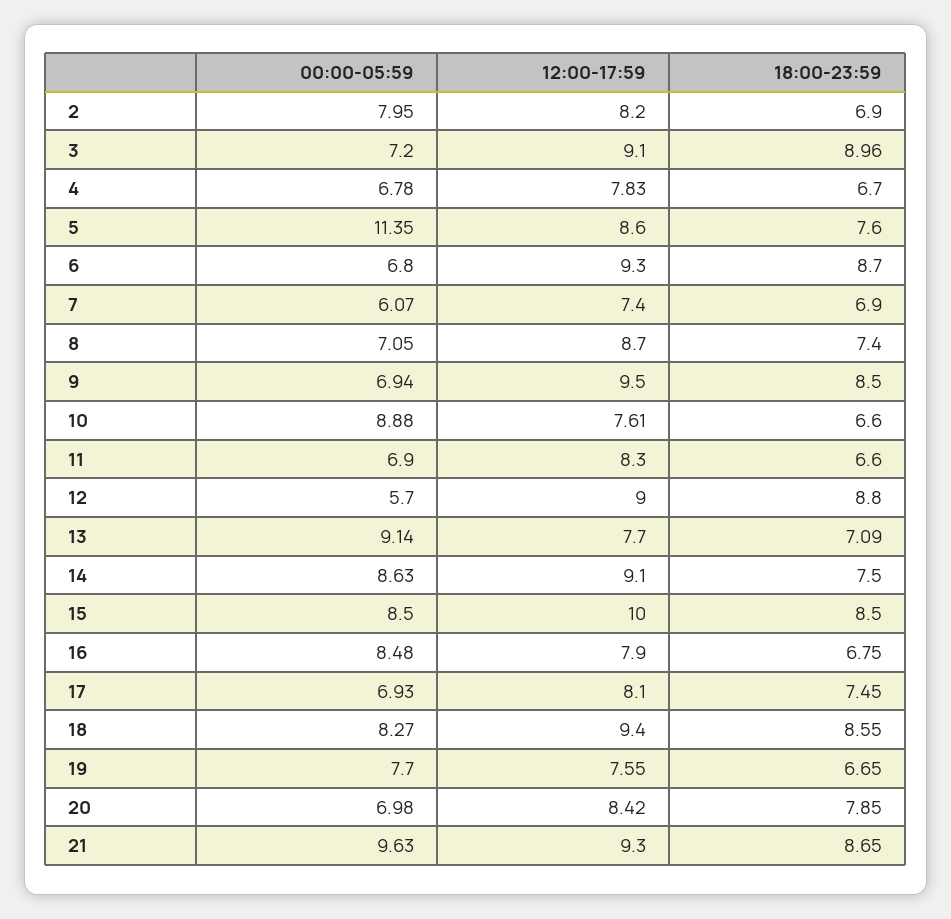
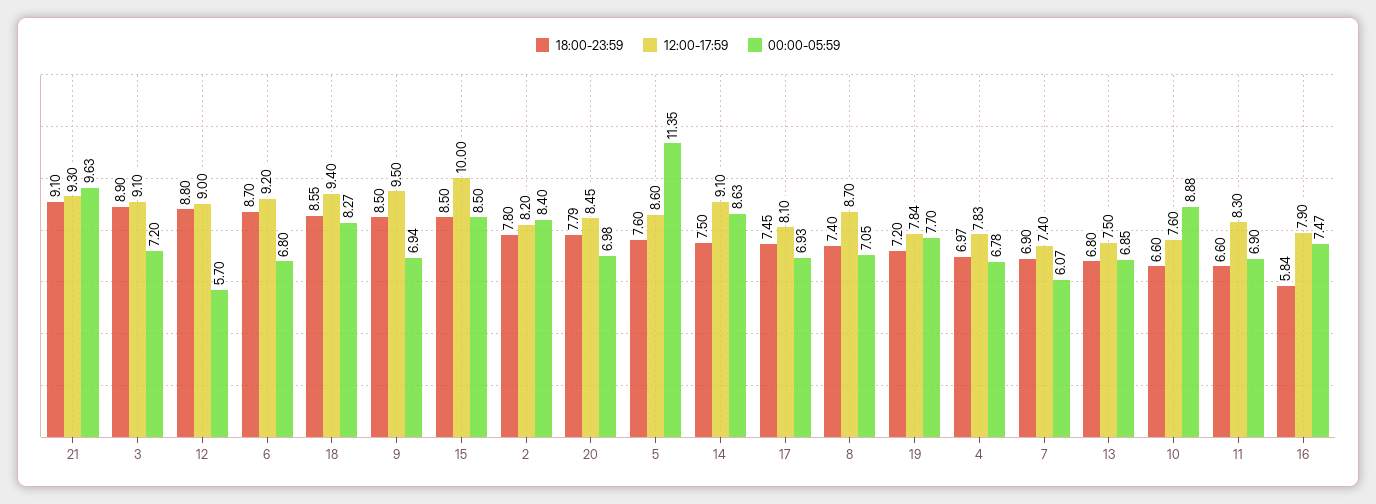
00:00-05:59, 2: 7.95 -> 8.4
18:00-23:59, 2: 6.9 -> 7.8
18:00-23:59, 3: 8.96 -> 8.9
18:00-23:59, 4: 6.7 -> 6.97
12:00-17:59, 6: 9.3 -> 9.2
12:00-17:59, 10: 7.61 -> 7.6
00:00-05:59, 13: 9.14 -> 6.85
12:00-17:59, 13: 7.7 -> 7.5
18:00-23:59, 13: 7.09 -> 6.8
00:00-05:59, 16: 8.48 -> 7.47
18:00-23:59, 16: 6.75 -> 5.84
12:00-17:59, 19: 7.55 -> 7.84
18:00-23:59, 19: 6.65 -> 7.2
12:00-17:59, 20: 8.42 -> 8.45
18:00-23:59, 20: 7.85 -> 7.79
18:00-23:59, 21: 8.65 -> 9.1

